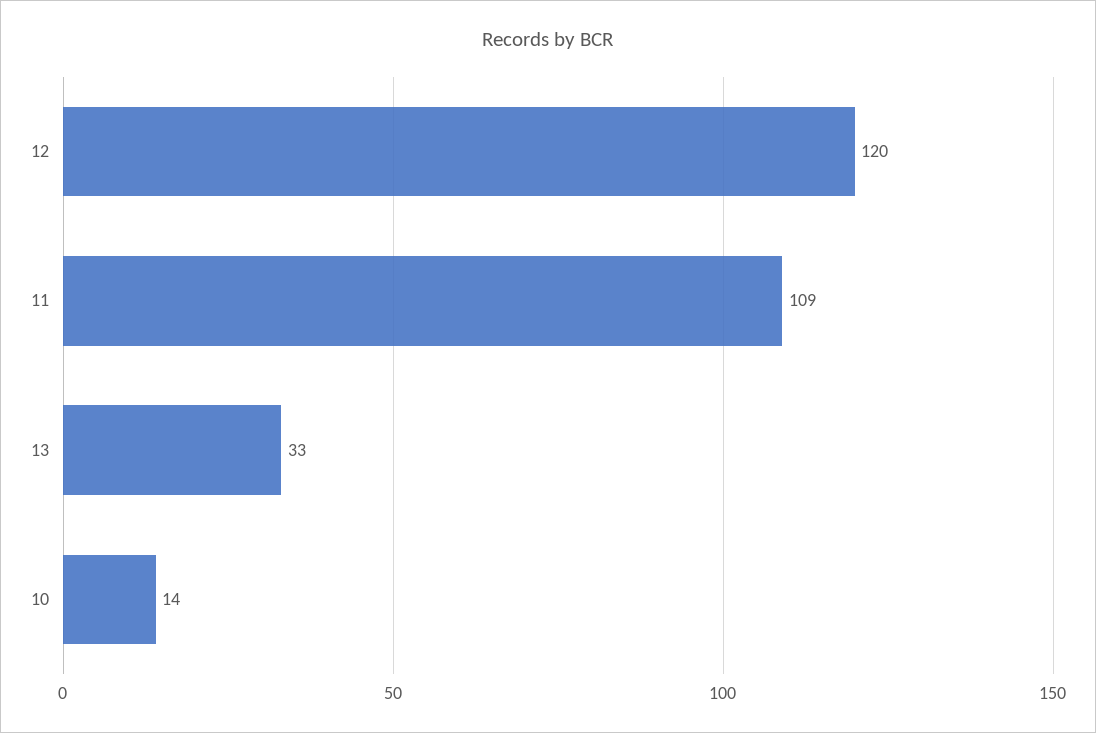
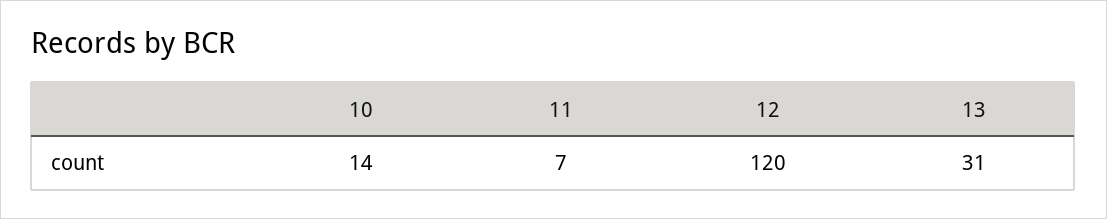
11: 109 -> 7
13: 33 -> 31

